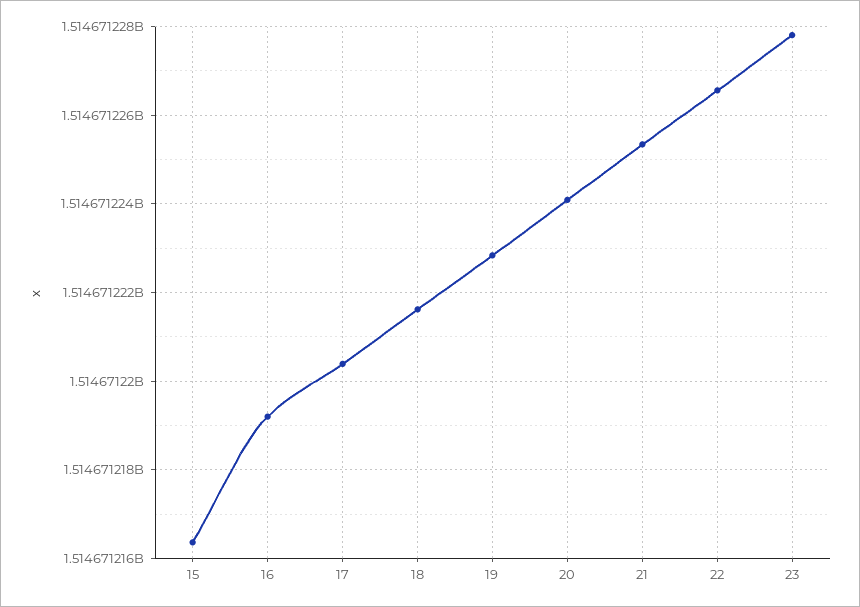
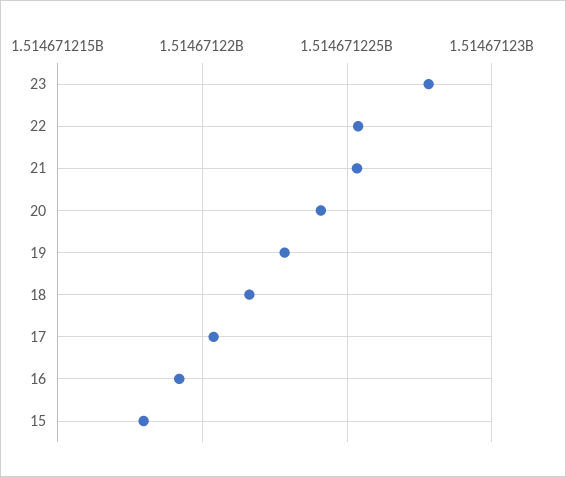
15: 1514671216.4 -> 1514671218
22: 1514671226.6 -> 1514671225.5

